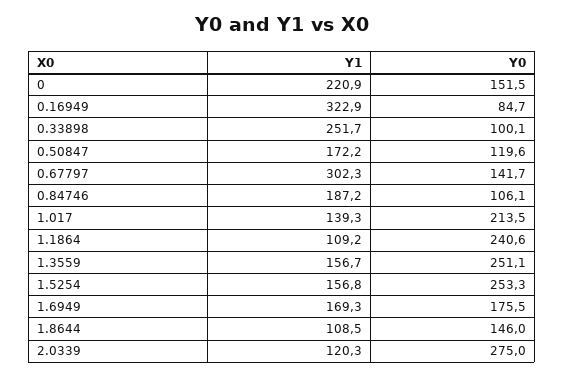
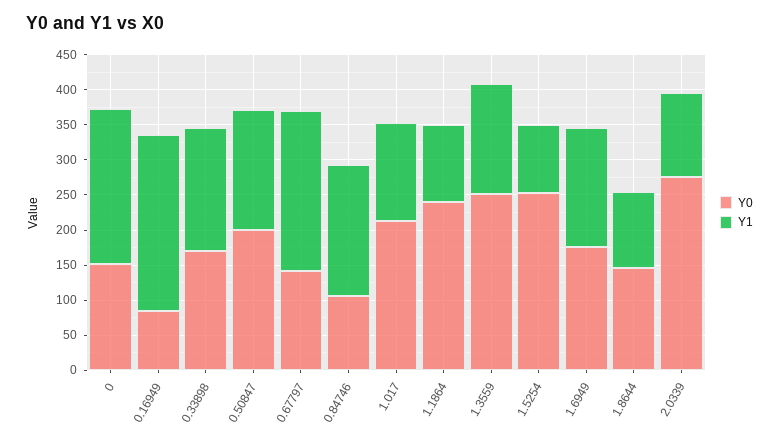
Y1, 0.16949: 322.9 -> 250
Y1, 0.33898: 251.7 -> 175
Y0, 0.33898: 100.1 -> 175
Y0, 0.50847: 119.6 -> 200
Y1, 0.67797: 302.3 -> 225
Y1, 1.5254: 156.8 -> 100

